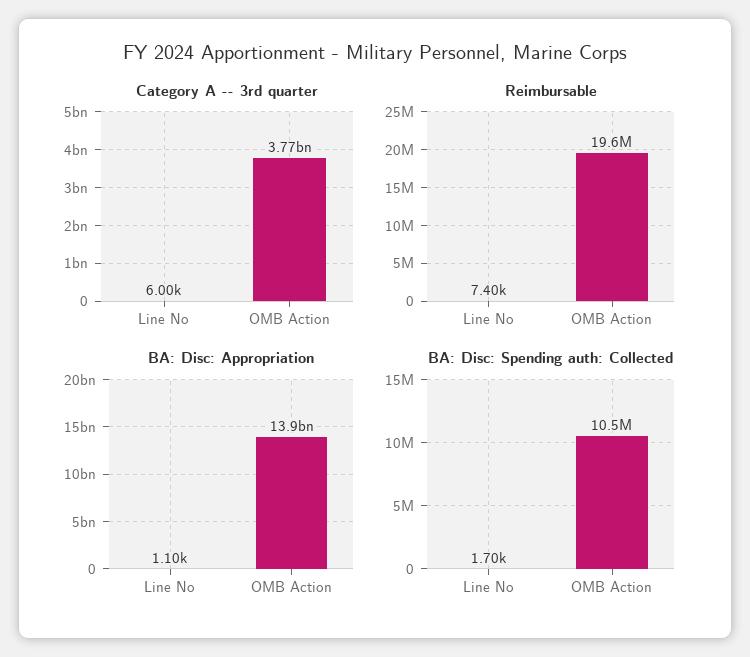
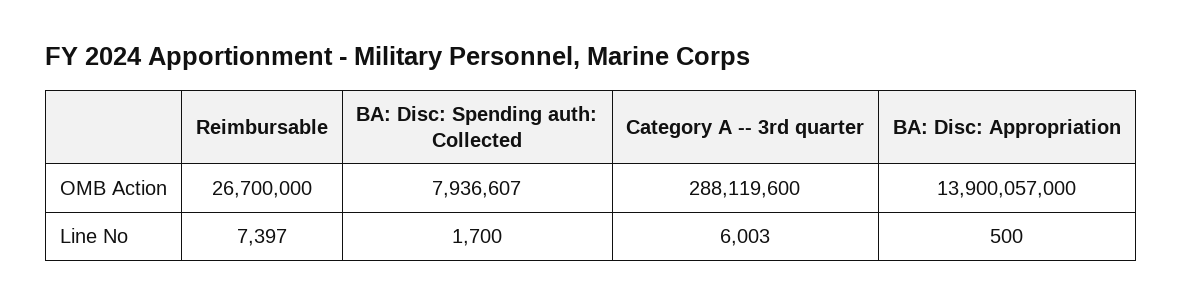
Category A -- 3rd quarter, OMB Action: 3770000000 -> 288119600
Reimbursable, OMB Action: 19600000 -> 26700000
BA: Disc: Appropriation, Line No: 1100 -> 500
BA: Disc: Spending auth: Collected, OMB Action: 10500000 -> 7936607

